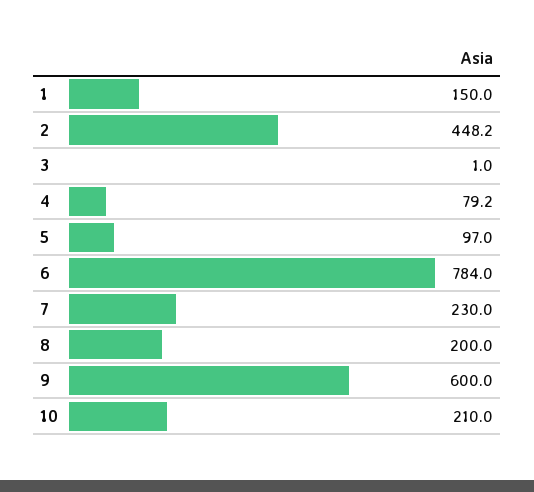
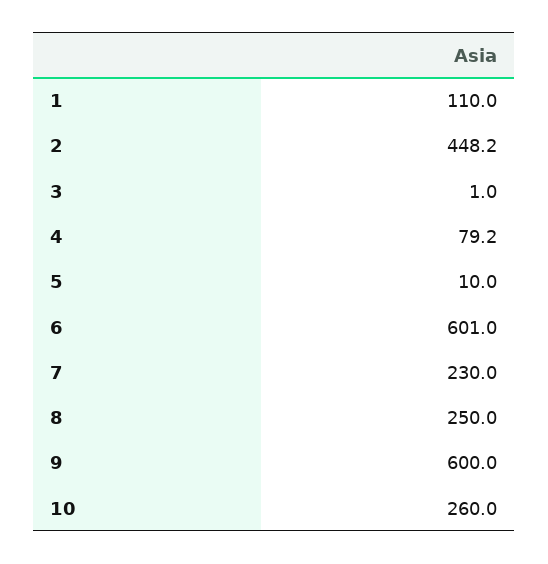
1: 150 -> 110
5: 97 -> 10
6: 784 -> 601
8: 200 -> 250
10: 210 -> 260

